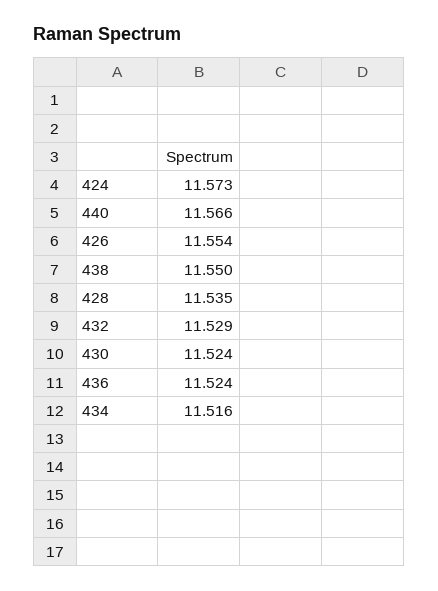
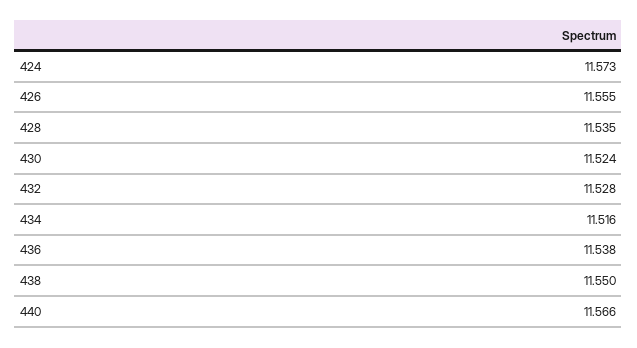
426: 11.554 -> 11.555
432: 11.529 -> 11.528
436: 11.524 -> 11.538

